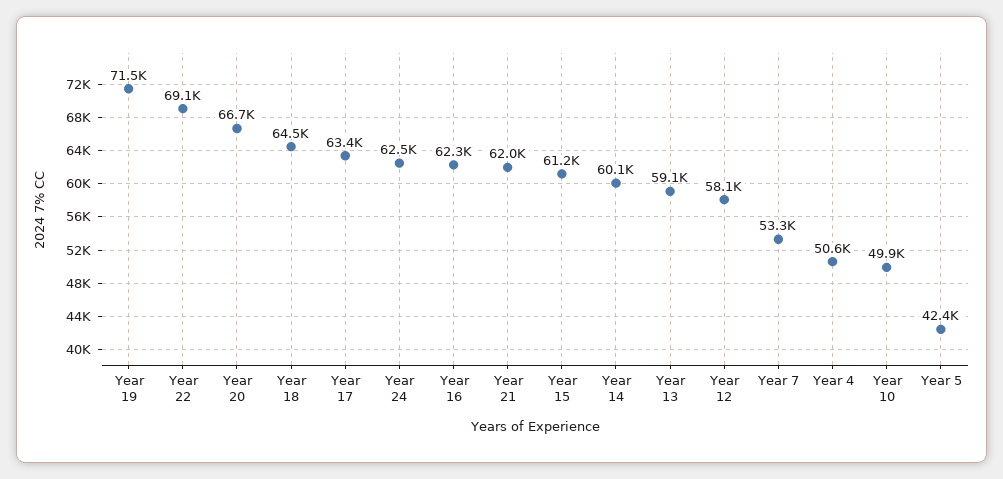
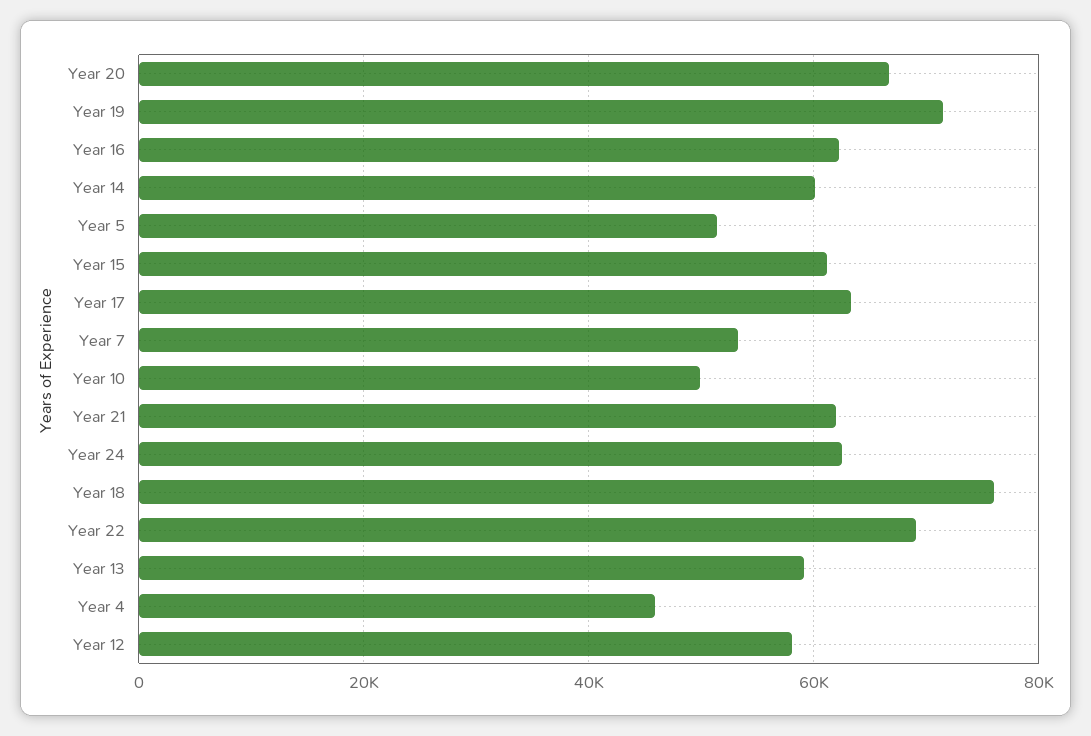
Year 18: 64500 -> 76000
Year 4: 50600 -> 46000
Year 5: 42400 -> 52000

